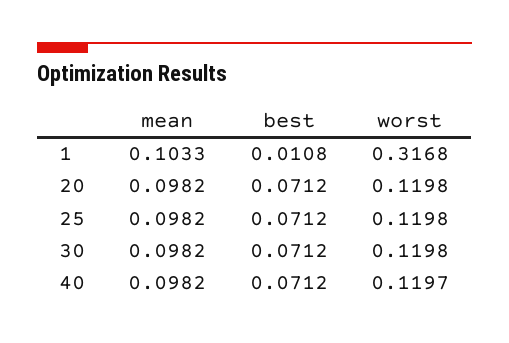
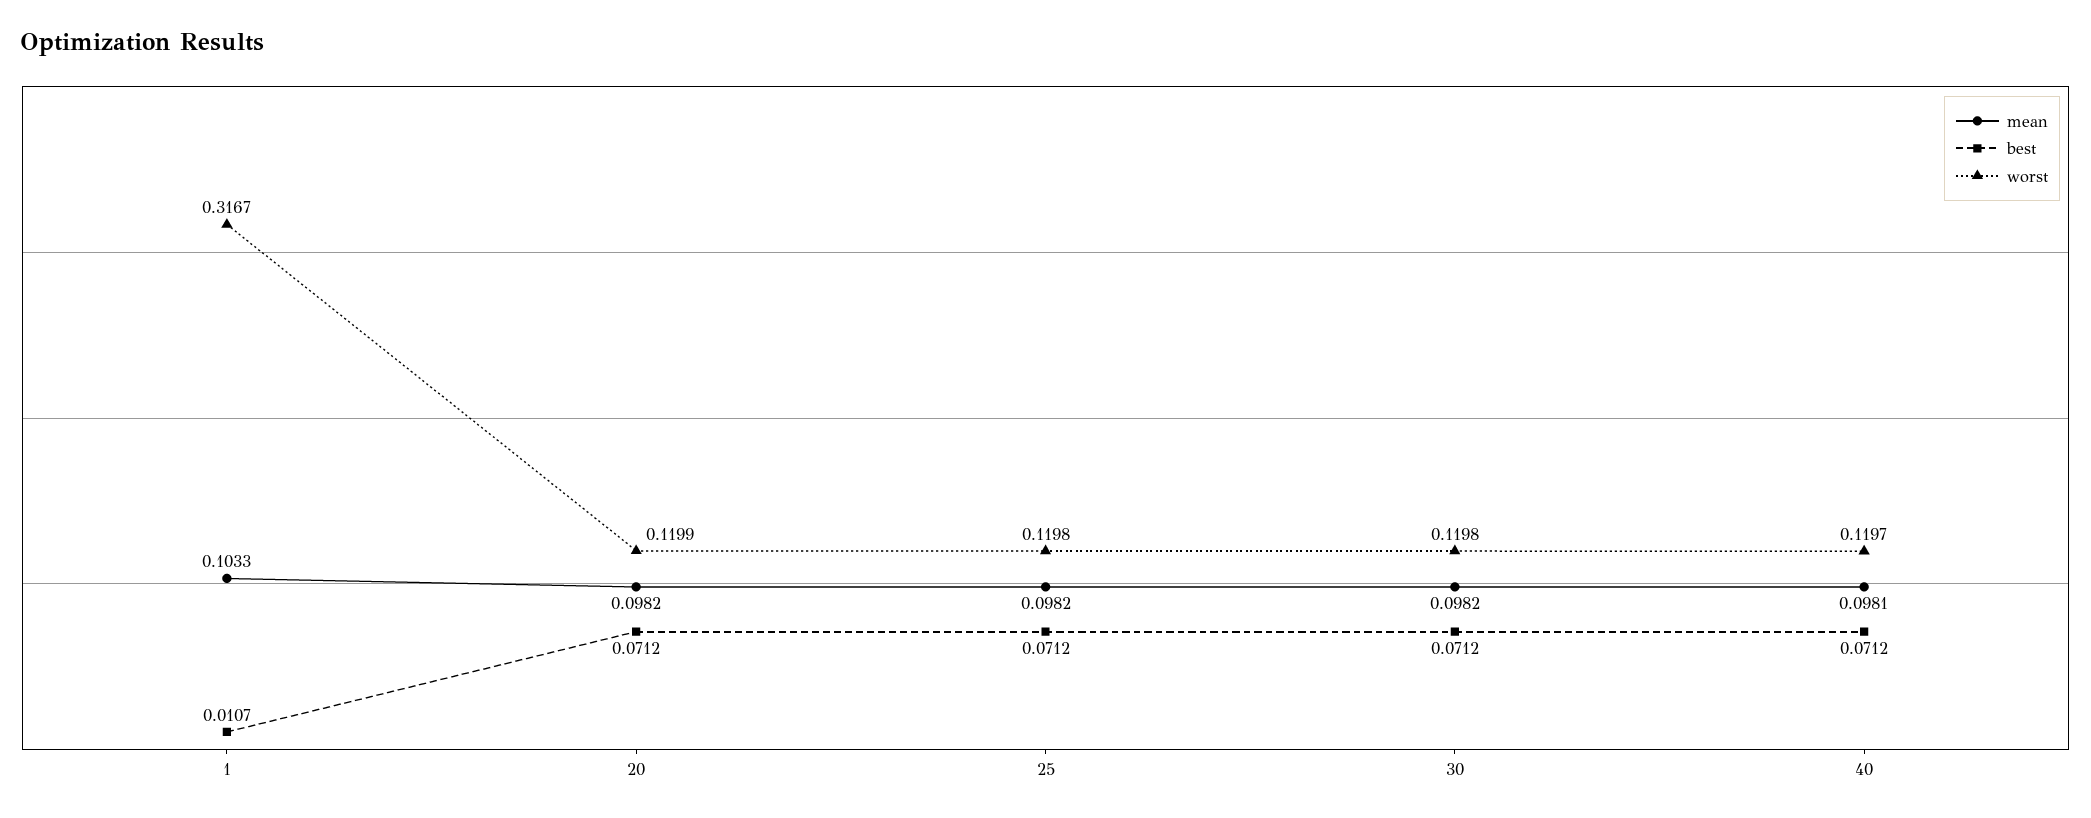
best, 1: 0.0108 -> 0.0107
worst, 1: 0.3168 -> 0.3167
worst, 20: 0.1198 -> 0.1199
mean, 40: 0.0982 -> 0.0981

